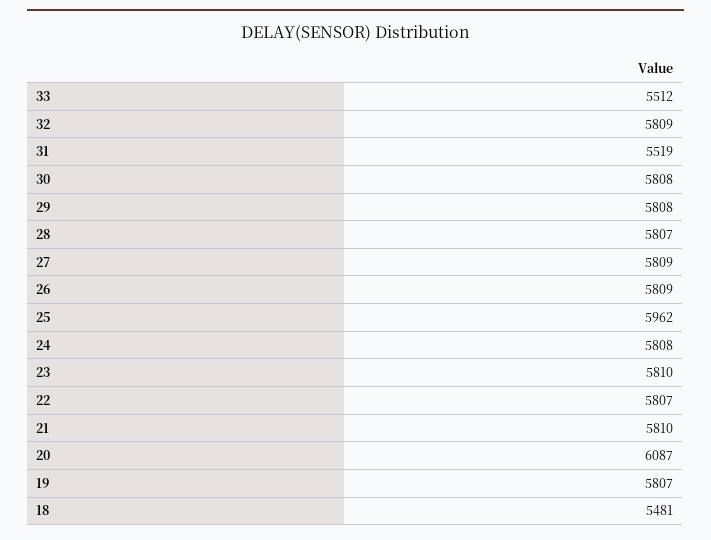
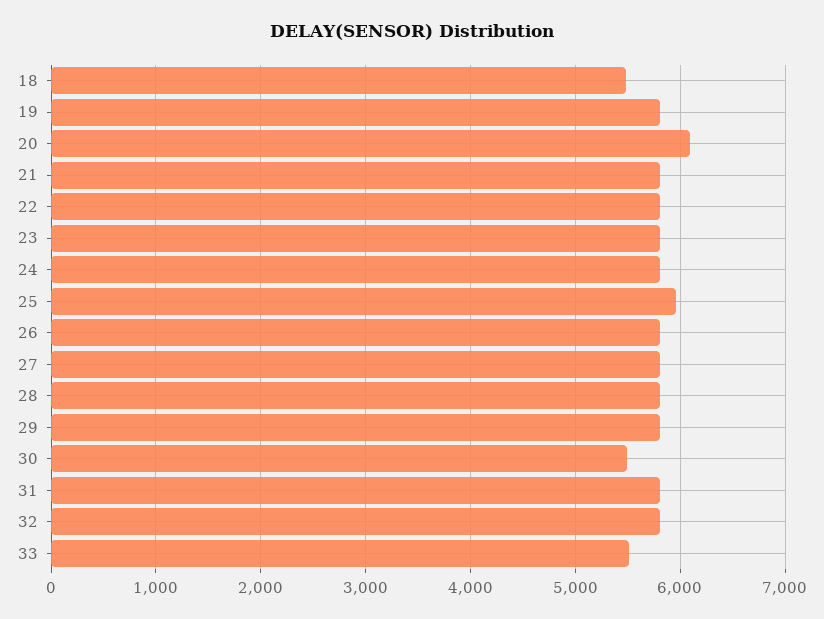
31: 5519 -> 5800
30: 5808 -> 5500

